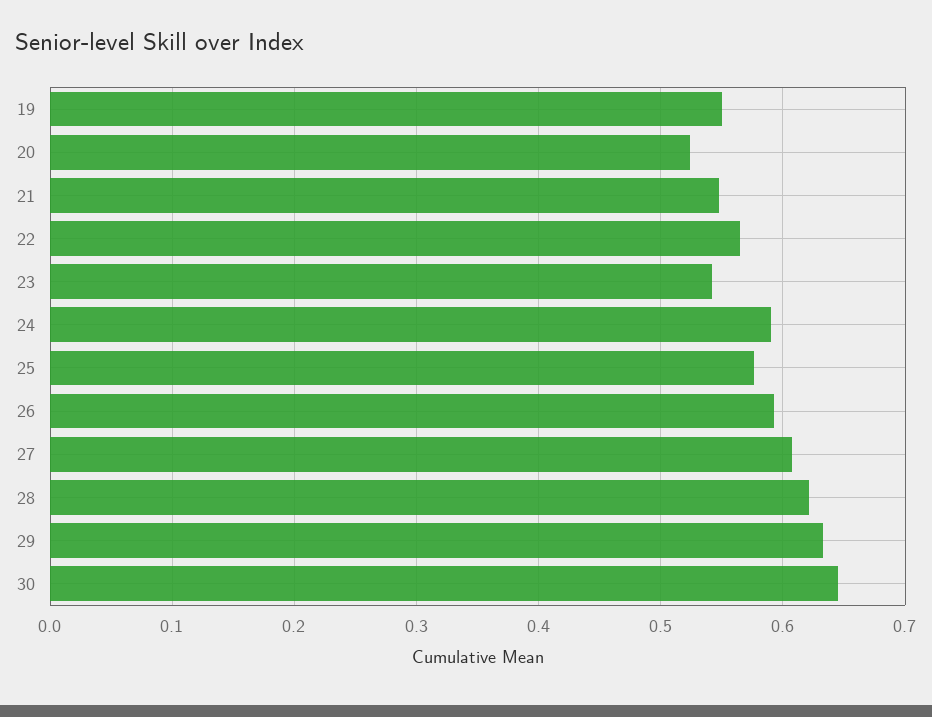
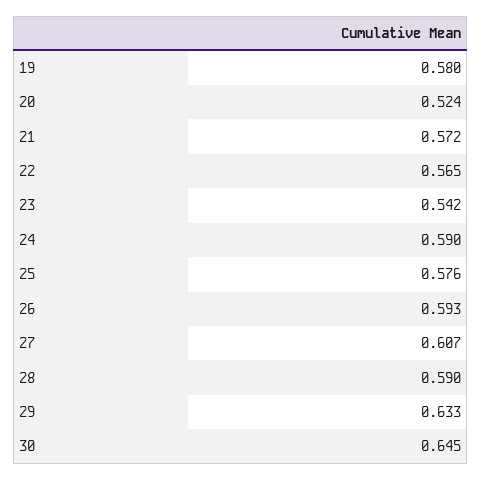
19: 0.55 -> 0.58
21: 0.55 -> 0.572
28: 0.62 -> 0.59

